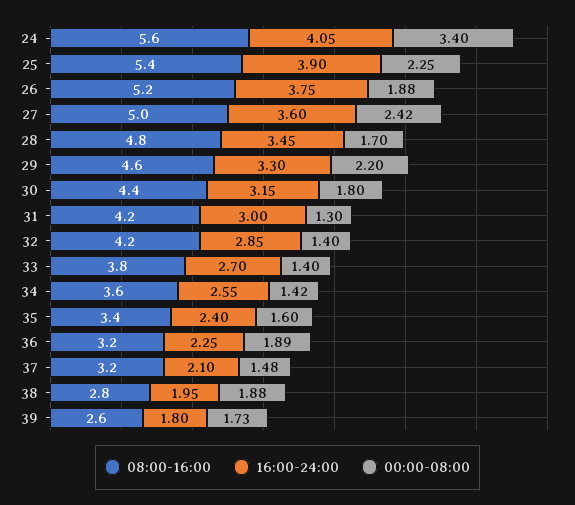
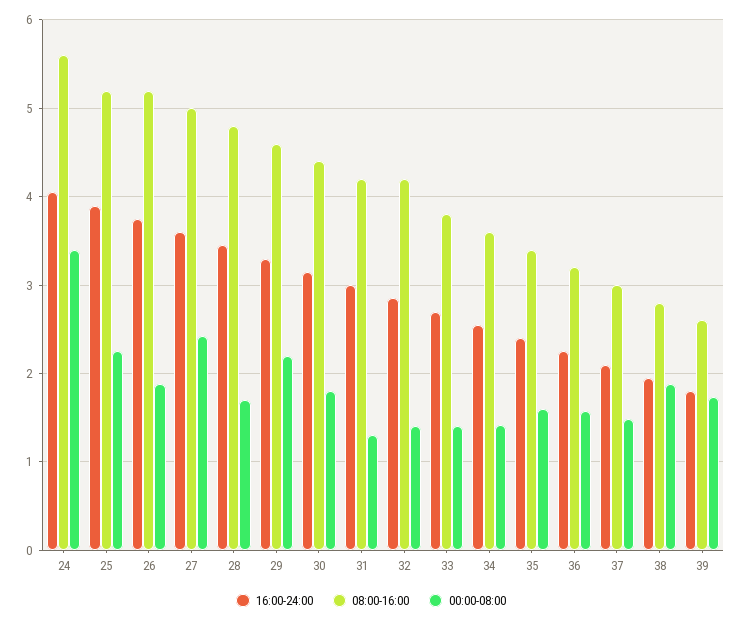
08:00-16:00, 25: 5.4 -> 5.2
00:00-08:00, 36: 1.89 -> 1.6
08:00-16:00, 37: 3.2 -> 3

